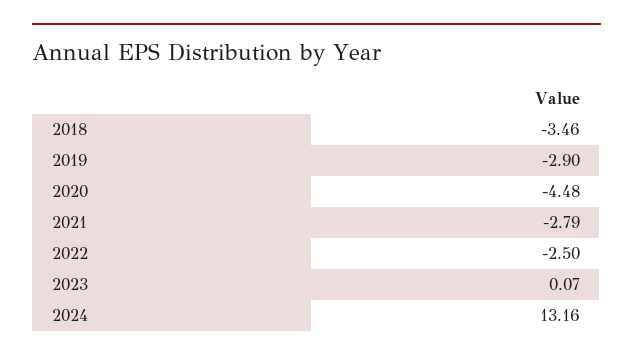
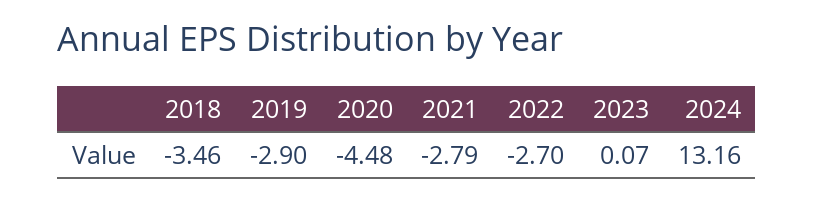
2022: -2.5 -> -2.7

